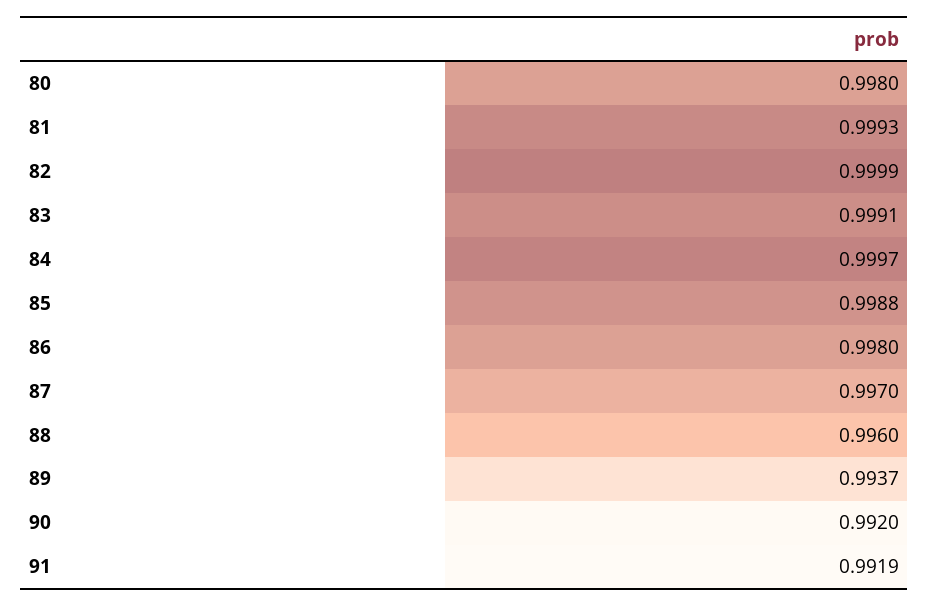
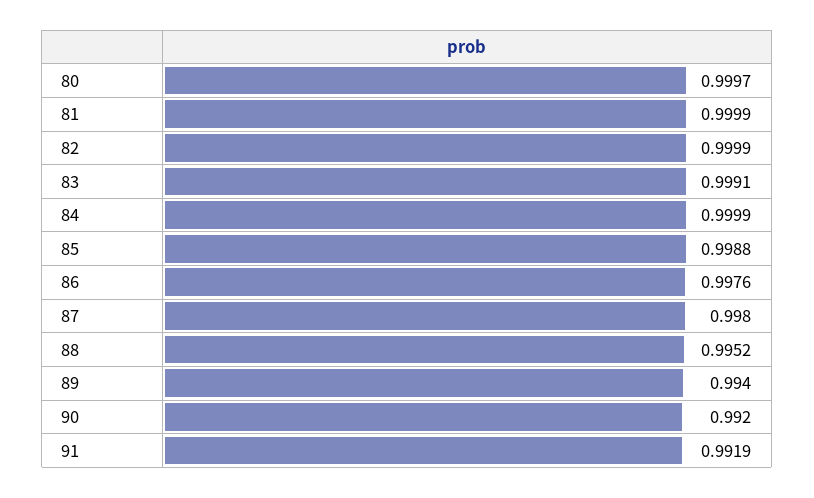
80: 0.998 -> 0.9997
81: 0.9993 -> 0.9999
84: 0.9997 -> 0.9999
86: 0.998 -> 0.9976
87: 0.997 -> 0.998
88: 0.996 -> 0.9952
89: 0.9937 -> 0.994

